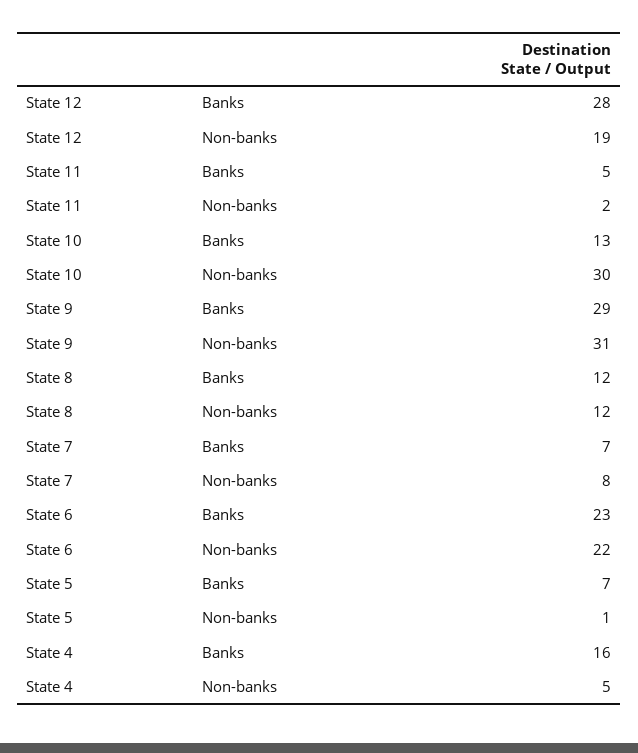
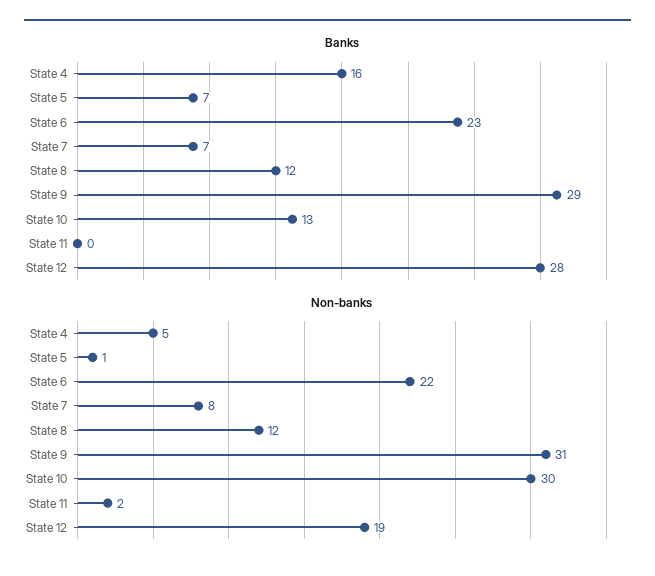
Banks, State 11: 5 -> 0

